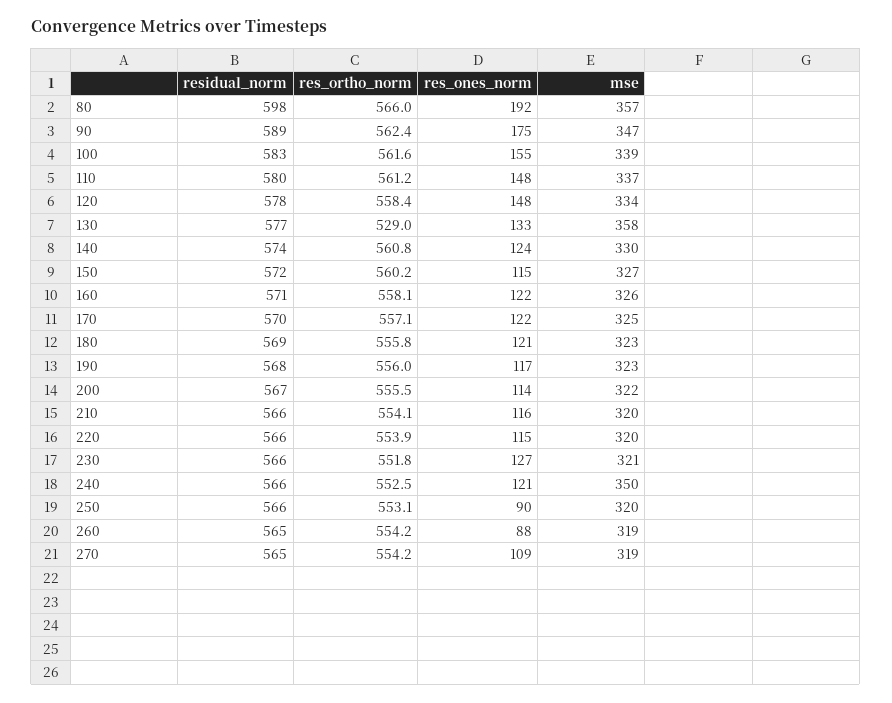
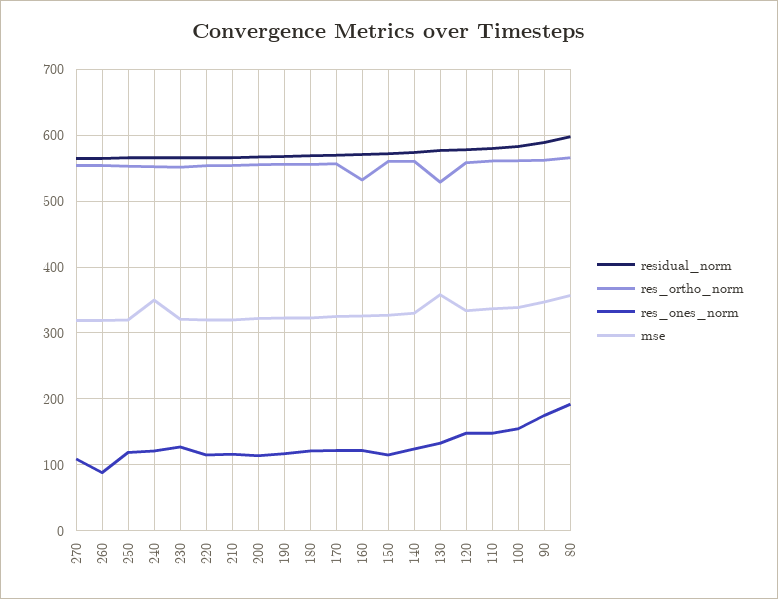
res_ortho_norm, 160: 558.1 -> 530
res_ones_norm, 250: 90 -> 120

